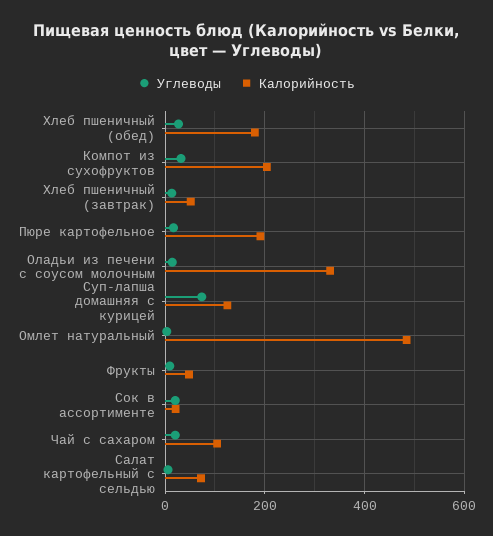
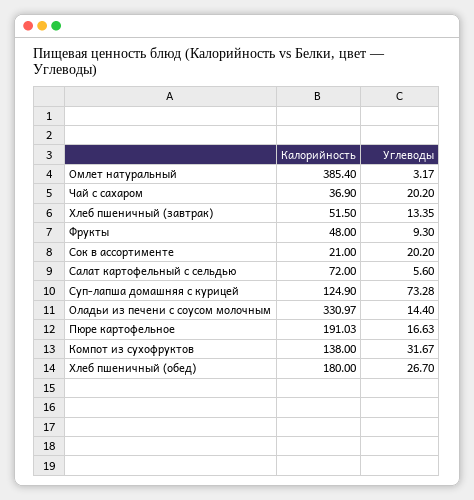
Калорийность, Компот из сухофруктов: 200 -> 138
Калорийность, Омлет натуральный: 480 -> 385.4
Калорийность, Чай с сахаром: 100 -> 36.9

